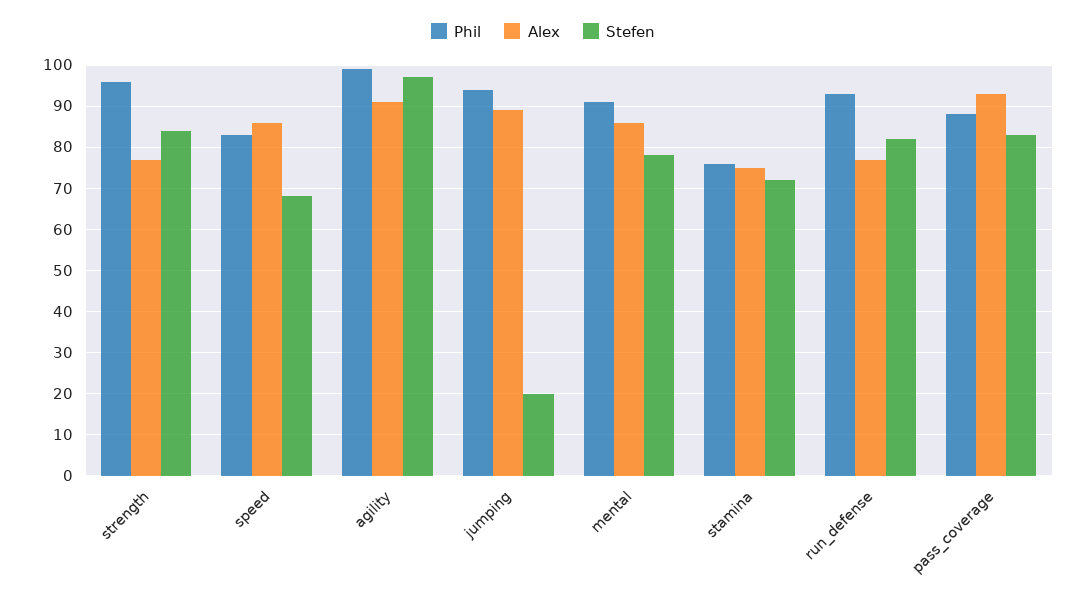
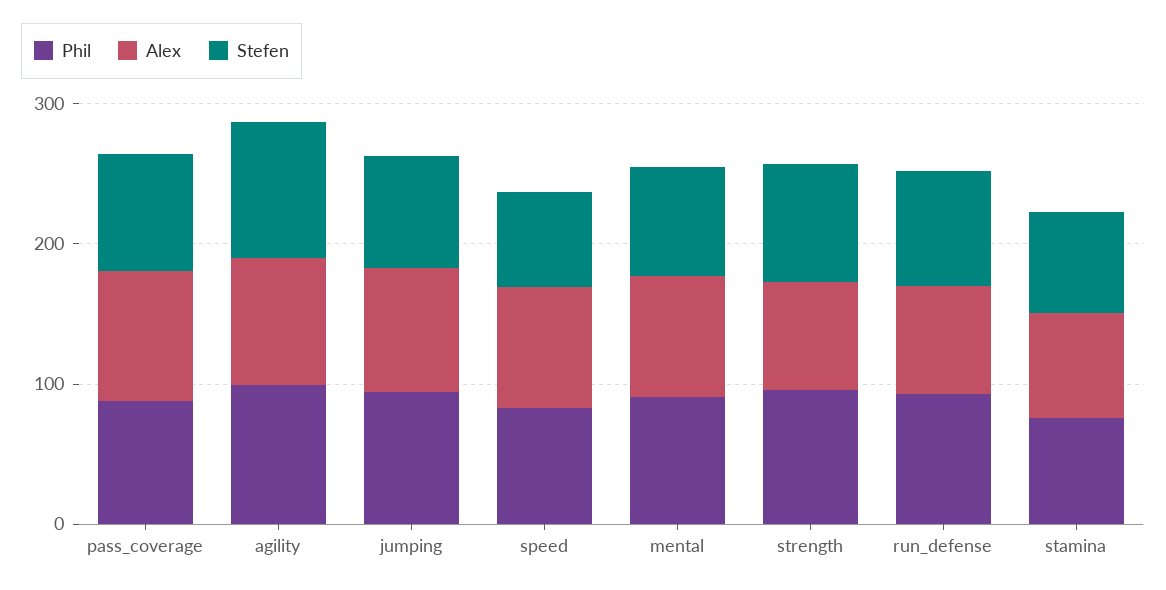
Stefen, jumping: 20 -> 80

